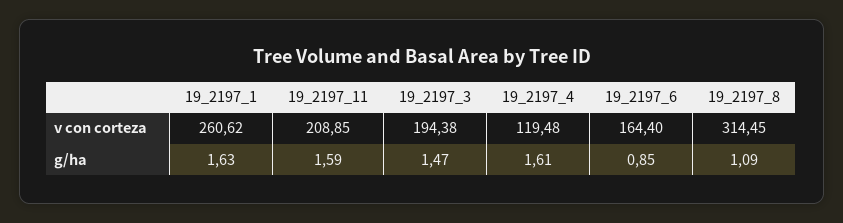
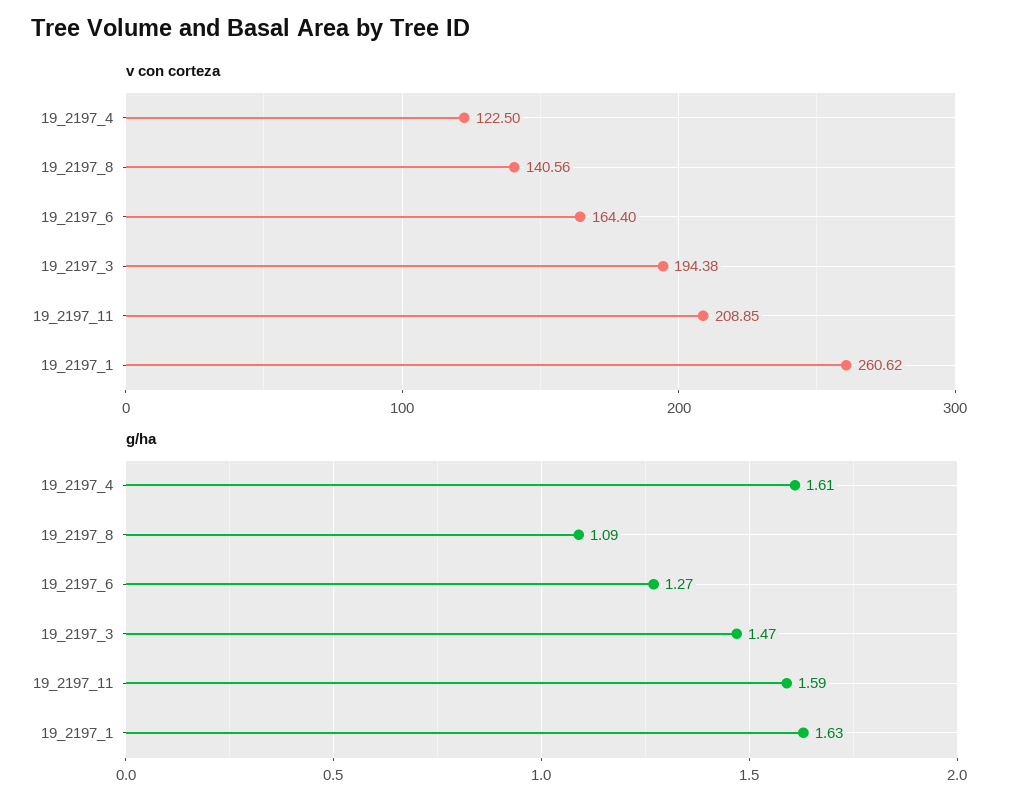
v con corteza, 19_2197_4: 119.48 -> 122.5
v con corteza, 19_2197_8: 314.45 -> 140.56
g/ha, 19_2197_6: 0.85 -> 1.27

